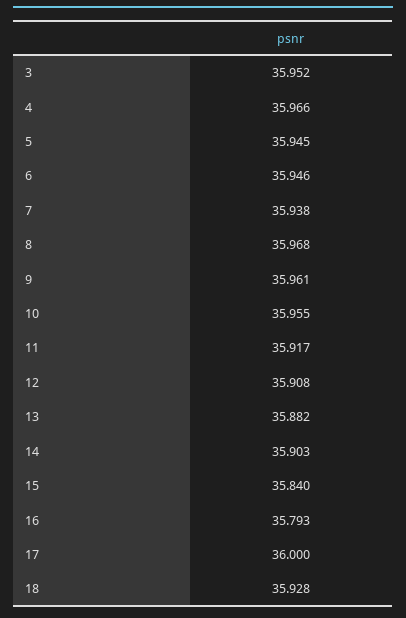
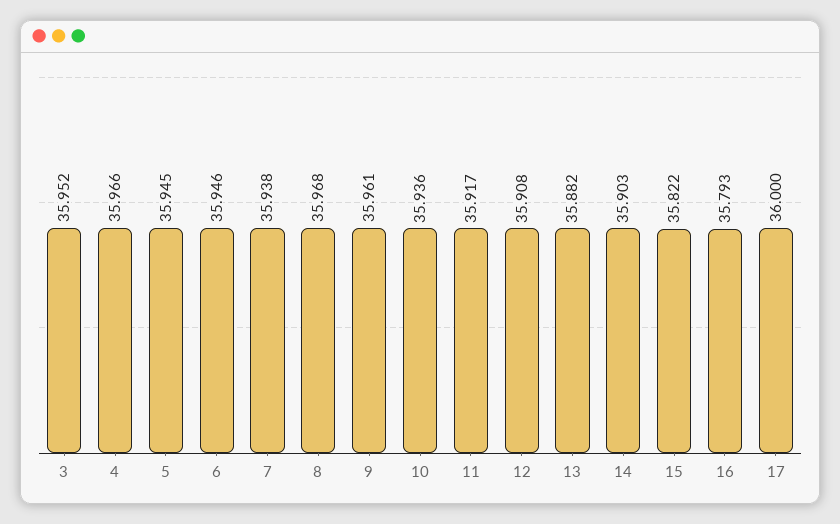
10: 35.955 -> 35.936
15: 35.84 -> 35.822
18: 35.928 -> none

